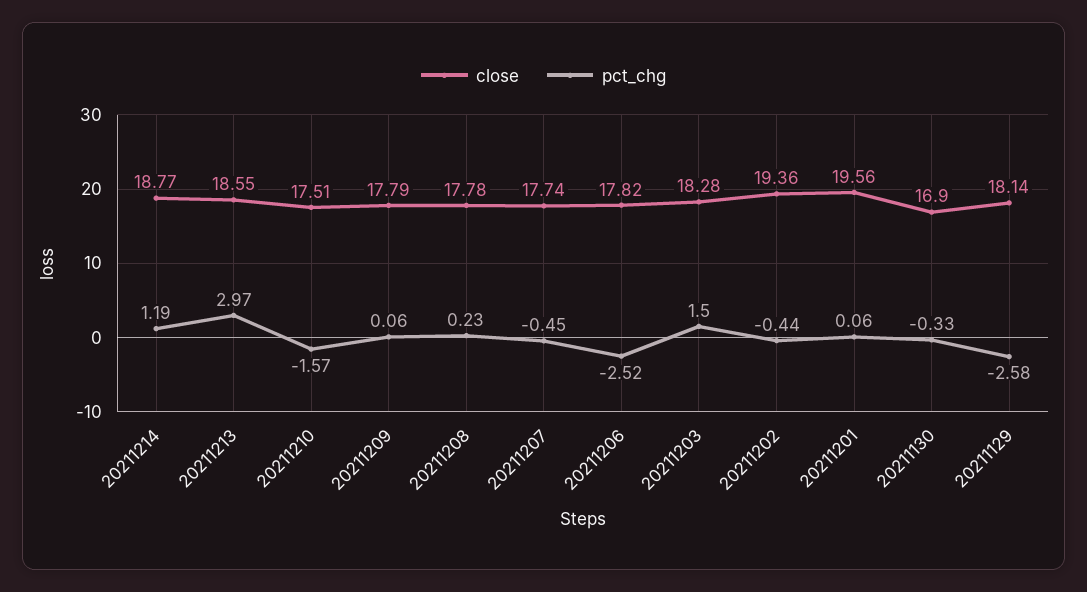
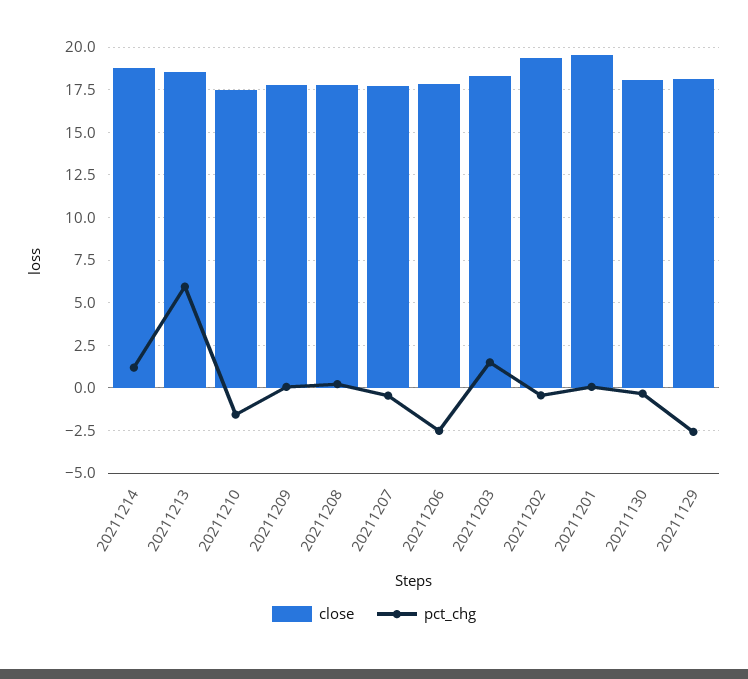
pct_chg, 20211213: 2.97 -> 6
close, 20211130: 16.9 -> 18

